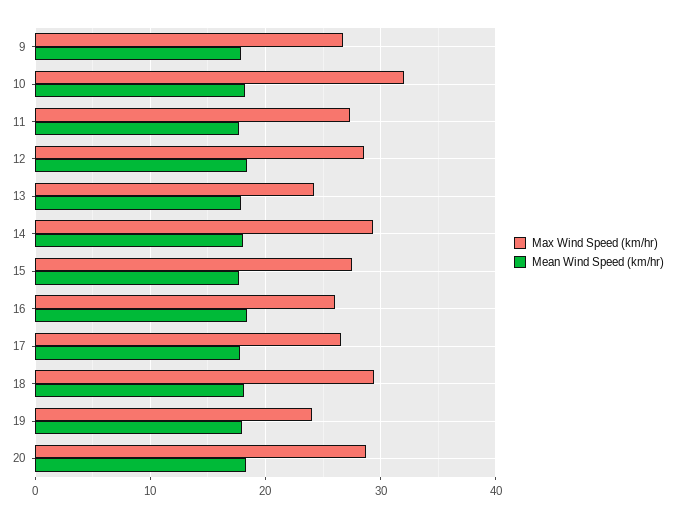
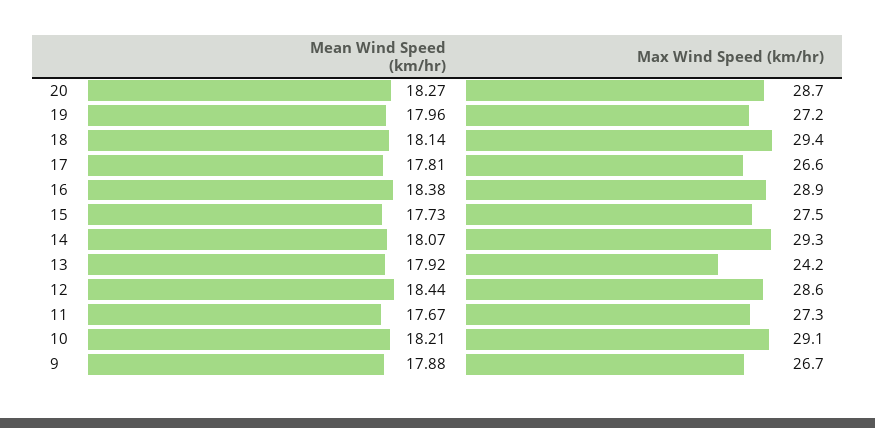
Max Wind Speed (km/hr), 10: 32 -> 29.1
Max Wind Speed (km/hr), 16: 26 -> 28.9
Max Wind Speed (km/hr), 19: 24 -> 27.2

